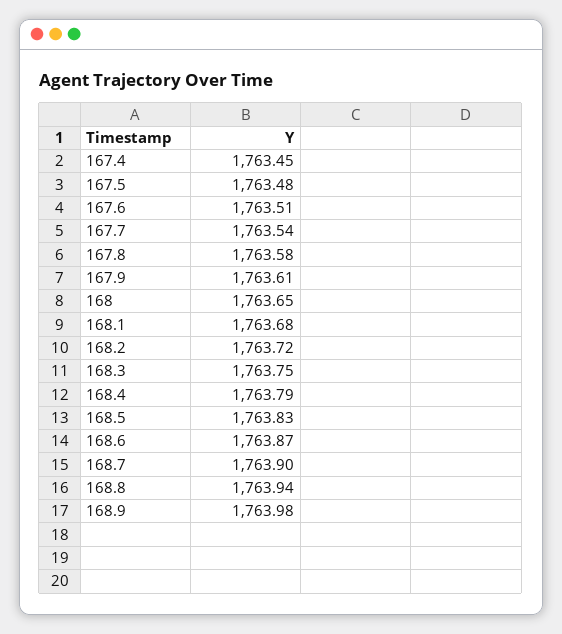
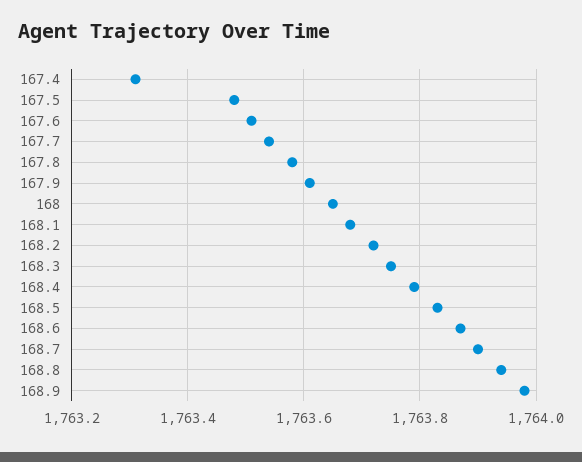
167.4: 1763.45 -> 1763.3

